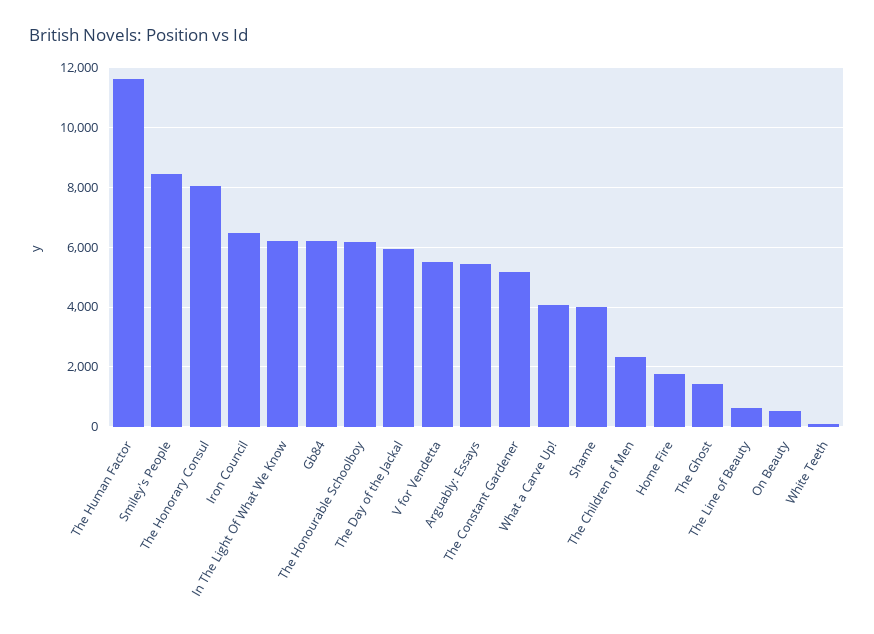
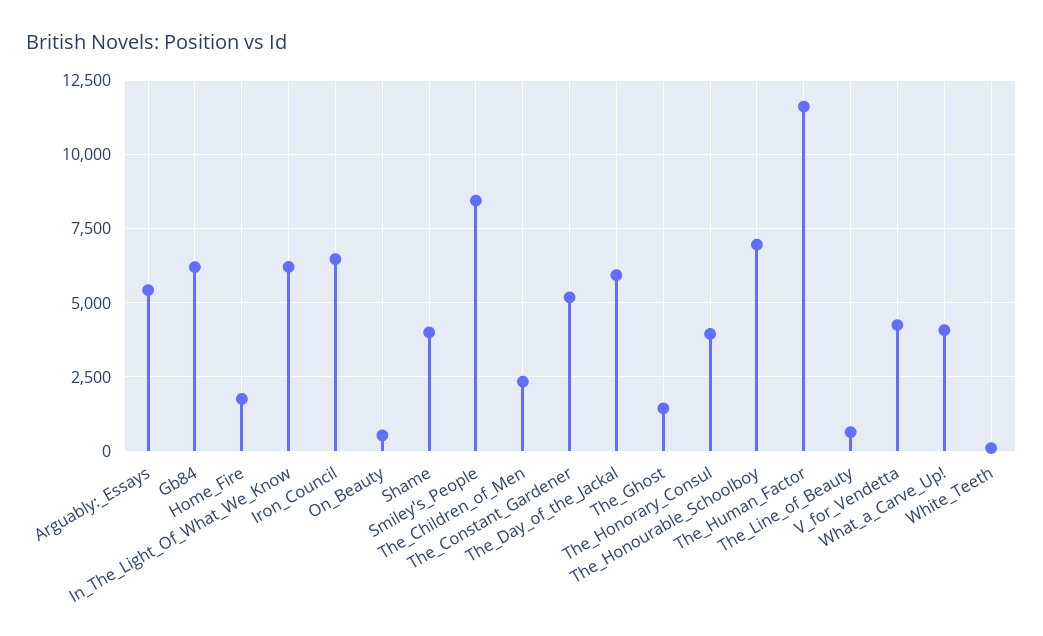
The Honorary Consul: 8000 -> 4000
The Honourable Schoolboy: 6250 -> 7000
V for Vendetta: 5500 -> 4250

